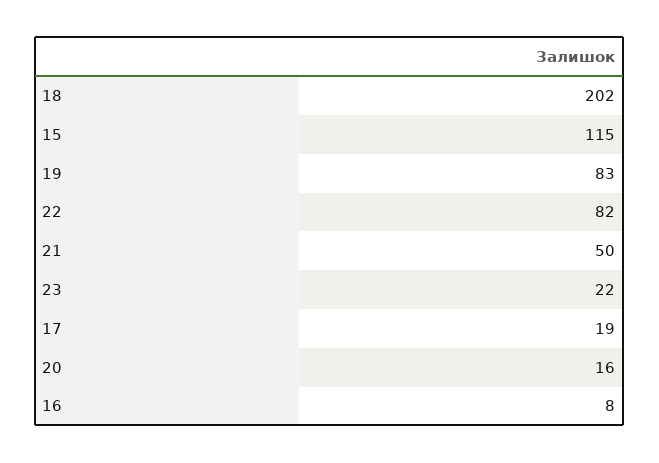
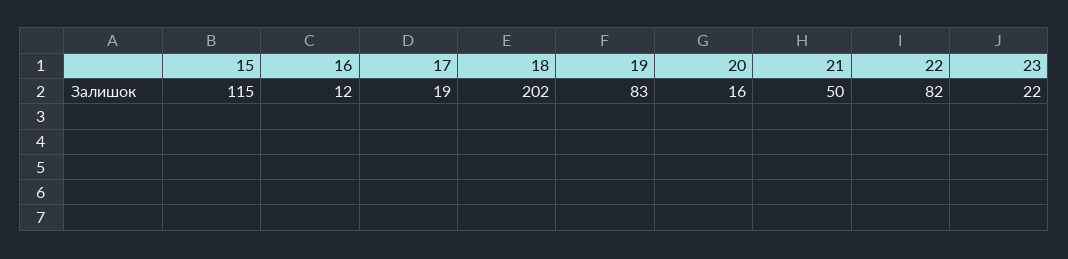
16: 8 -> 12

